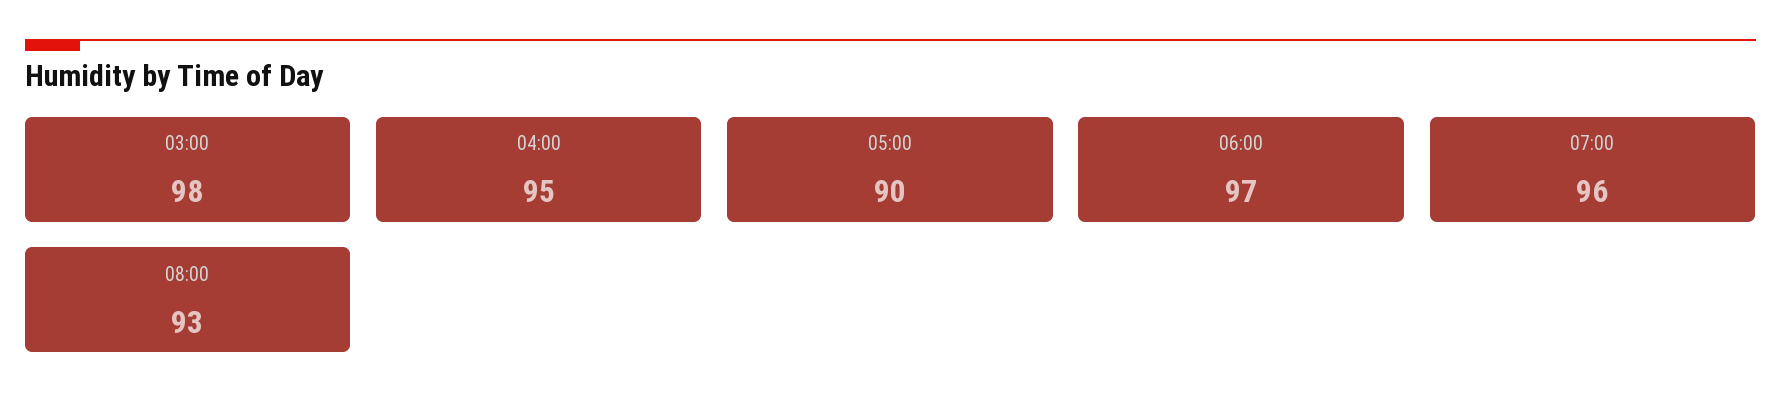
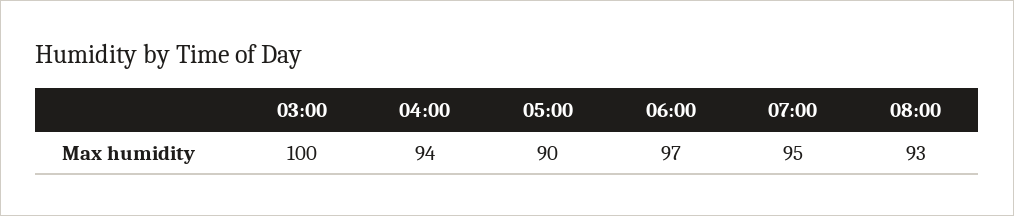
03:00: 98 -> 100
04:00: 95 -> 94
07:00: 96 -> 95

